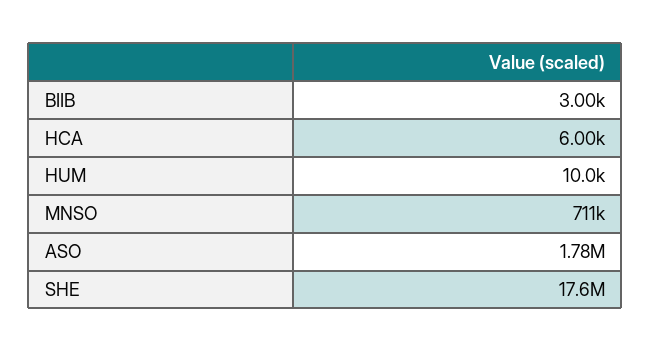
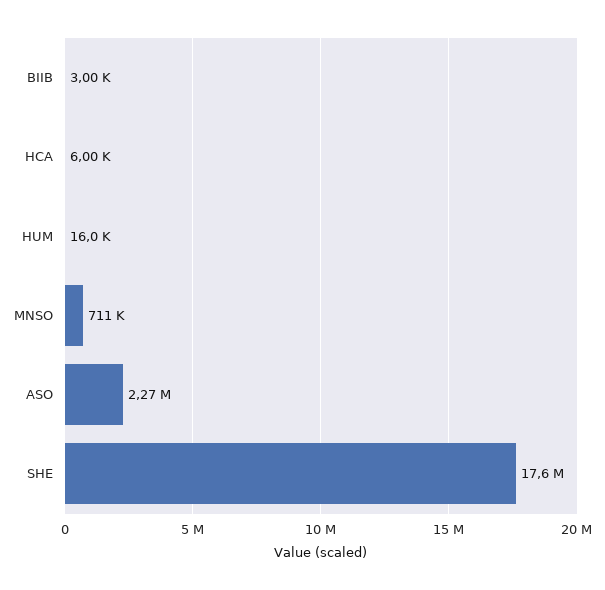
HUM: 10000 -> 16000
ASO: 1780000 -> 2270000

